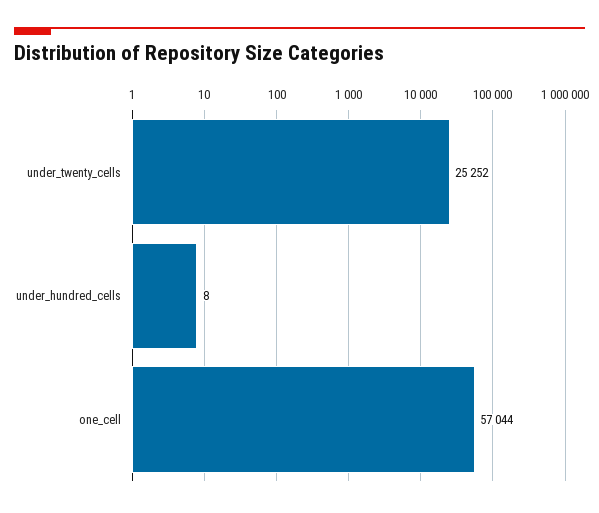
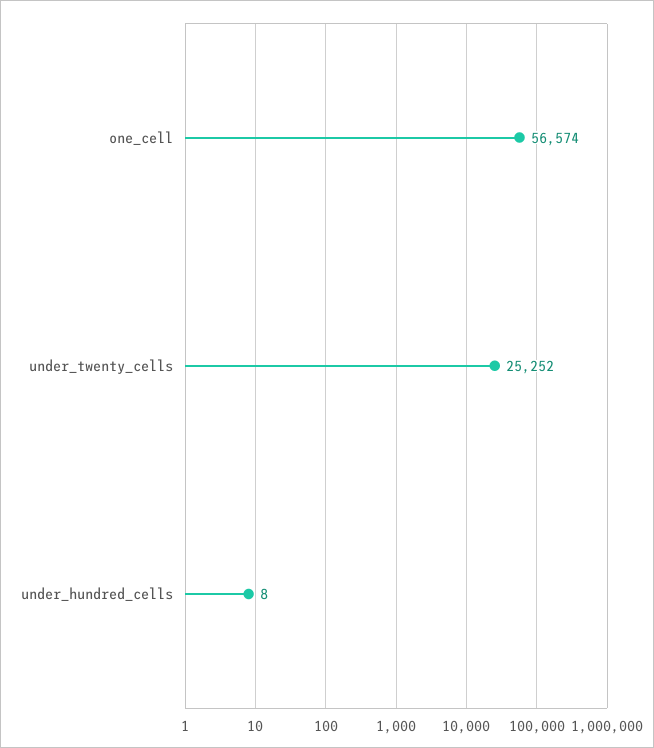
one_cell: 57044 -> 56574

